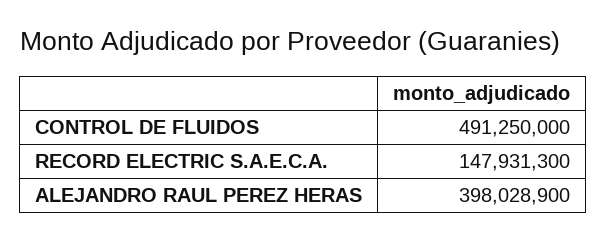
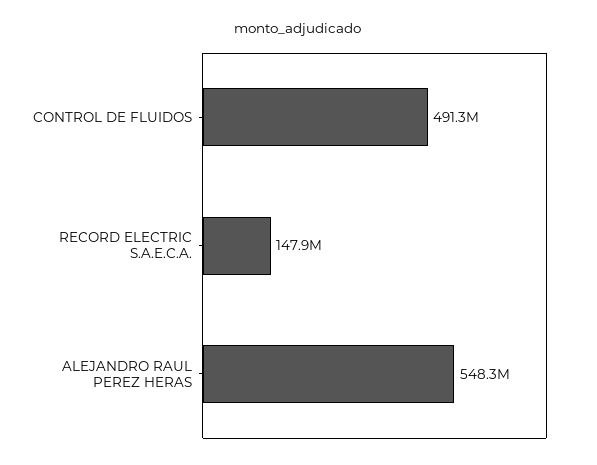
ALEJANDRO RAUL PEREZ HERAS: 398028900 -> 548300000

